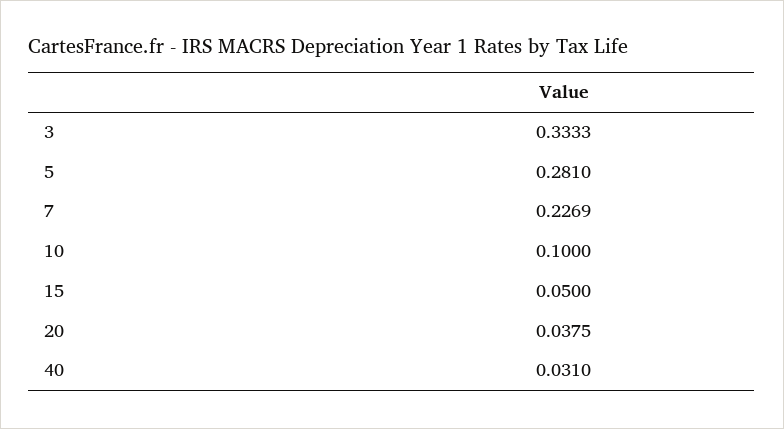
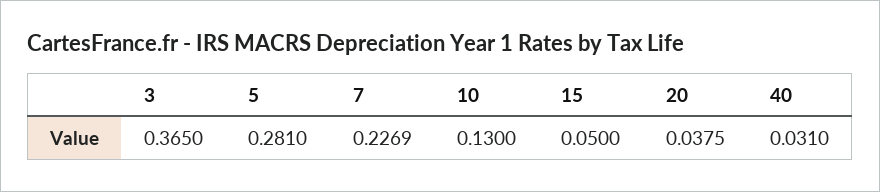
3: 0.3333 -> 0.365
10: 0.1 -> 0.13

